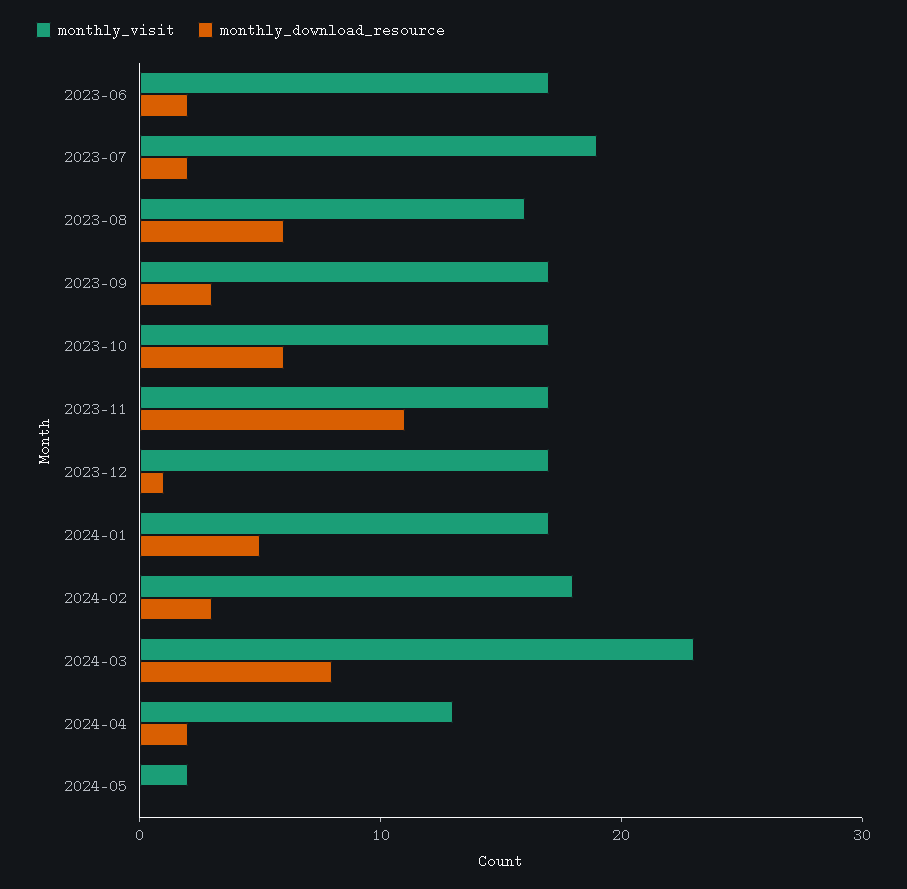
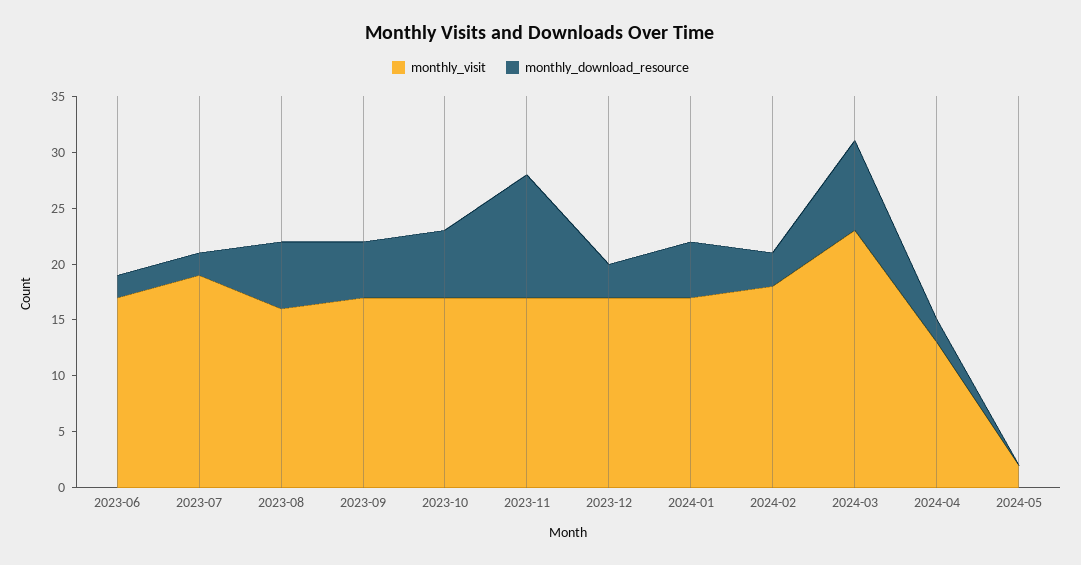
monthly_download_resource, 2023-09: 3 -> 5
monthly_download_resource, 2023-12: 1 -> 3

